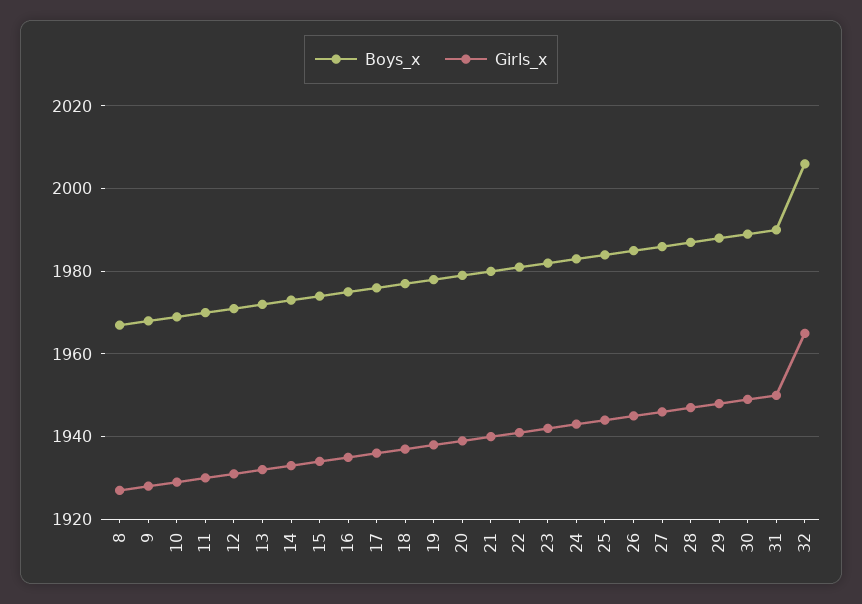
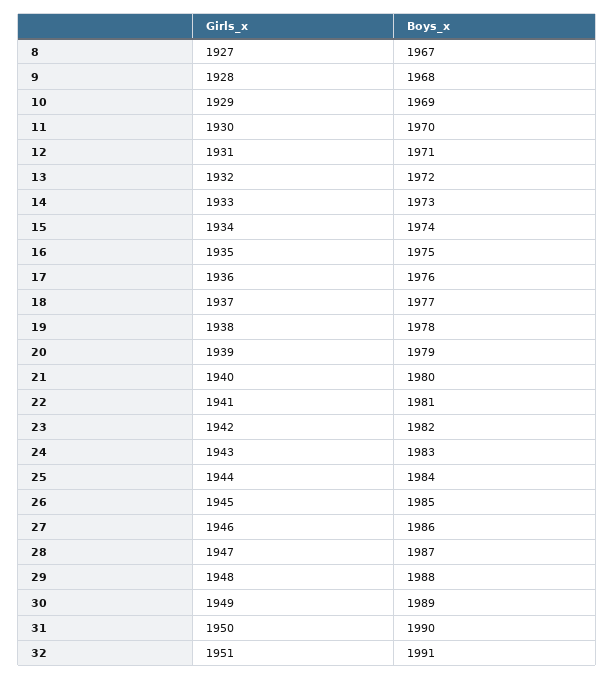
Boys_x, 32: 2005 -> 1991
Girls_x, 32: 1965 -> 1951

